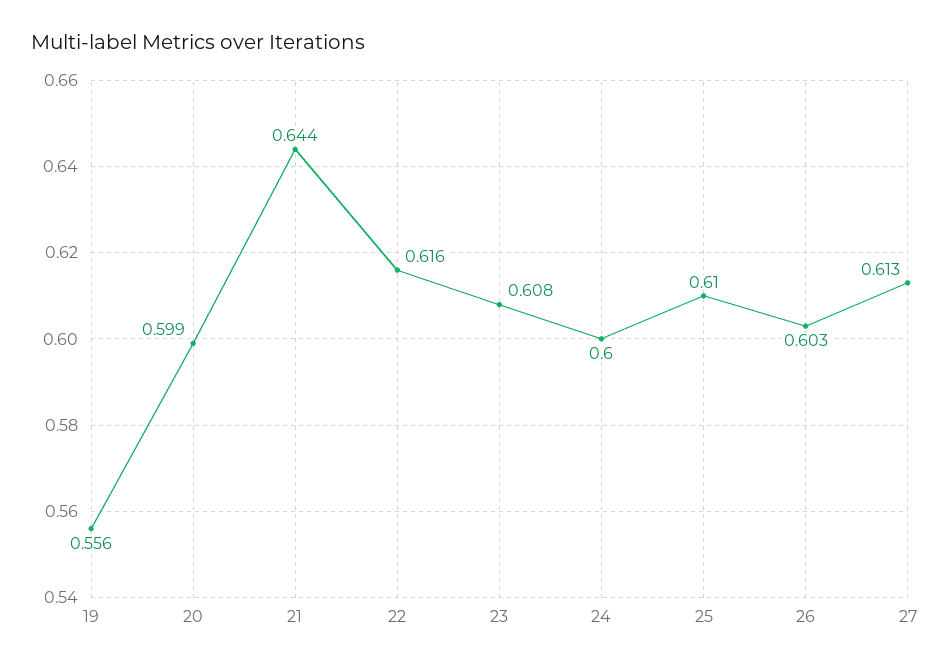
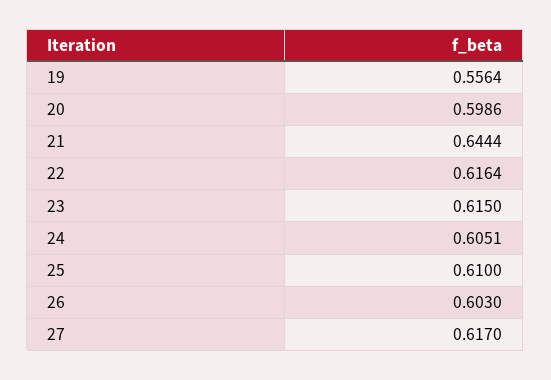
23: 0.608 -> 0.615
24: 0.6 -> 0.6051
27: 0.613 -> 0.617

